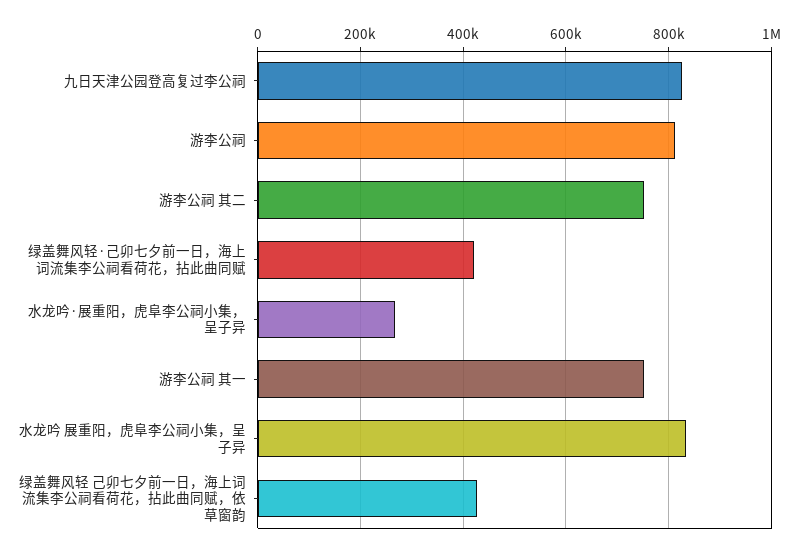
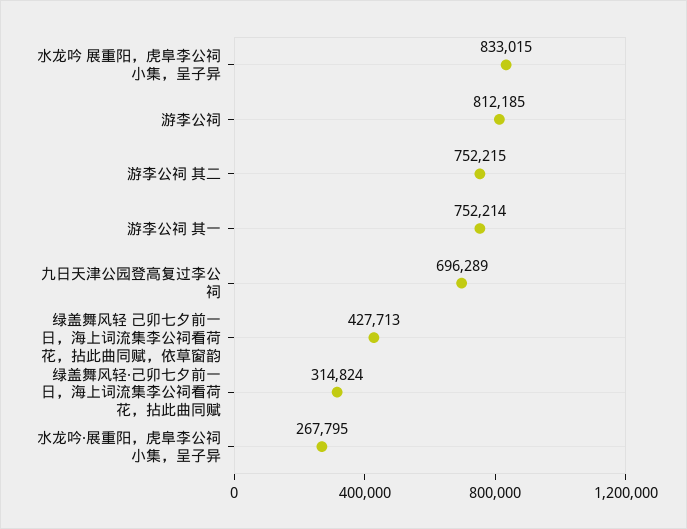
九日天津公园登高复过李公祠: 820000 -> 696289
绿盖舞风轻·己卯七夕前一日，海上词流集李公祠看荷花，拈此曲同赋: 420000 -> 314824

